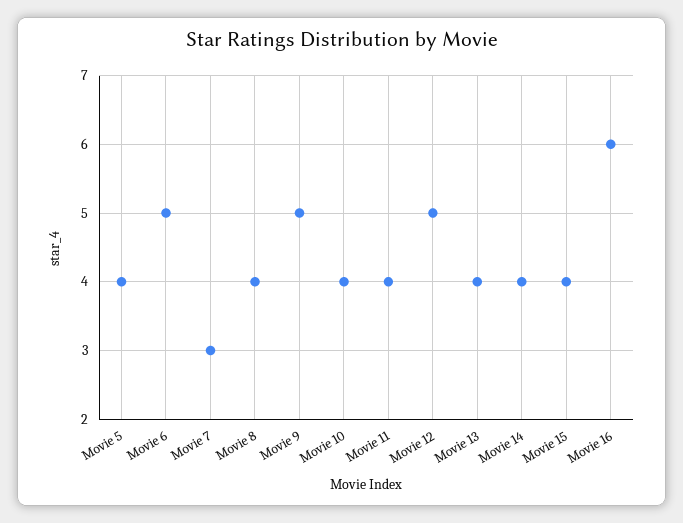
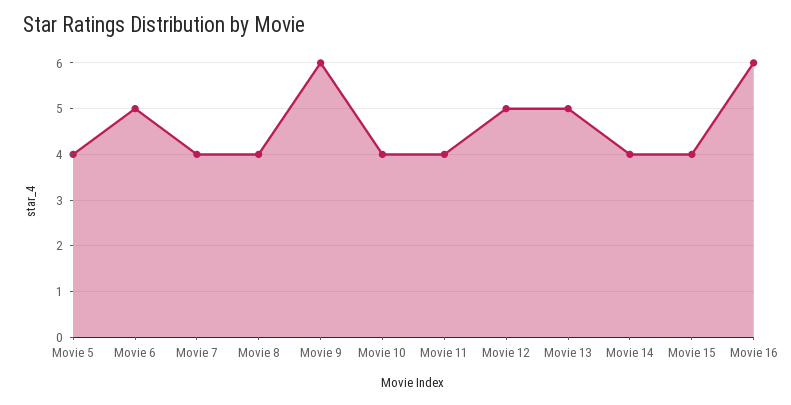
Movie 7: 3 -> 4
Movie 9: 5 -> 6
Movie 13: 4 -> 5

